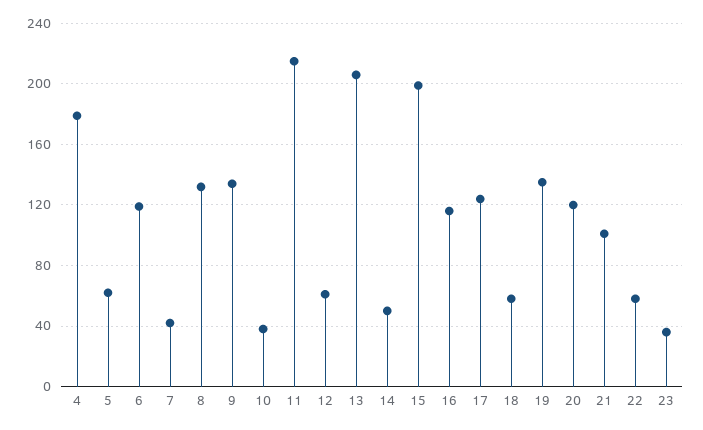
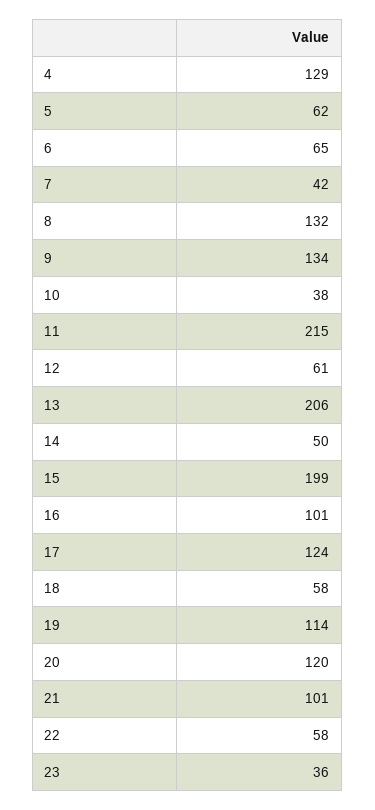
4: 180 -> 129
6: 120 -> 65
16: 115 -> 101
19: 135 -> 114

